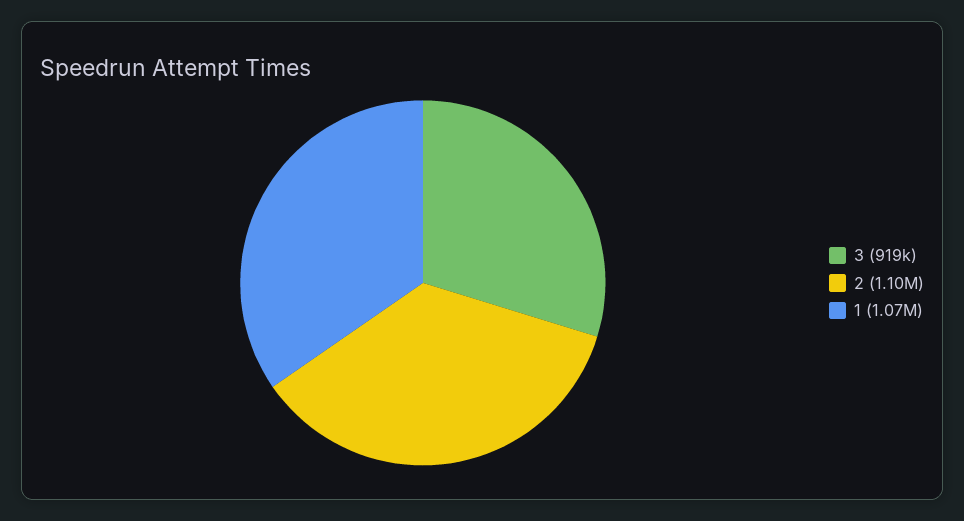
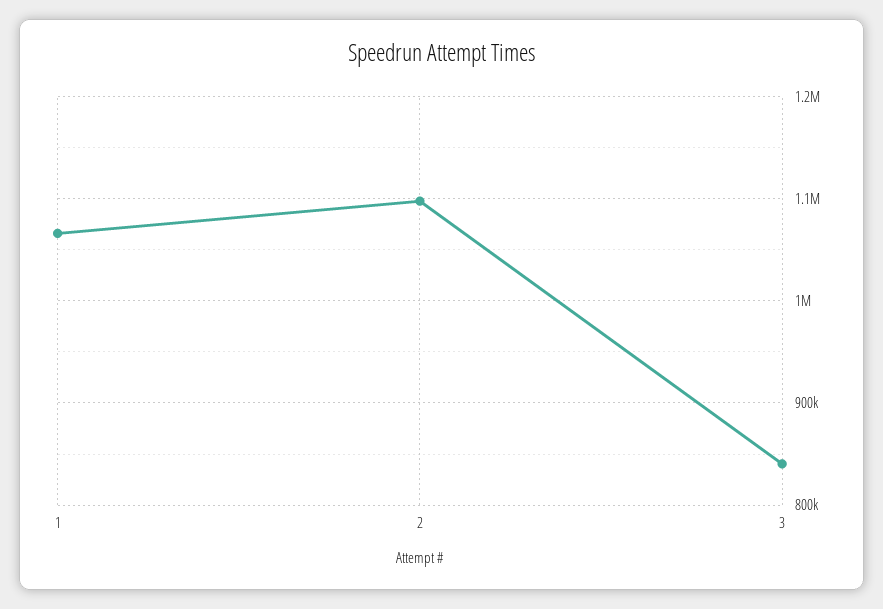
3: 919000 -> 840000

